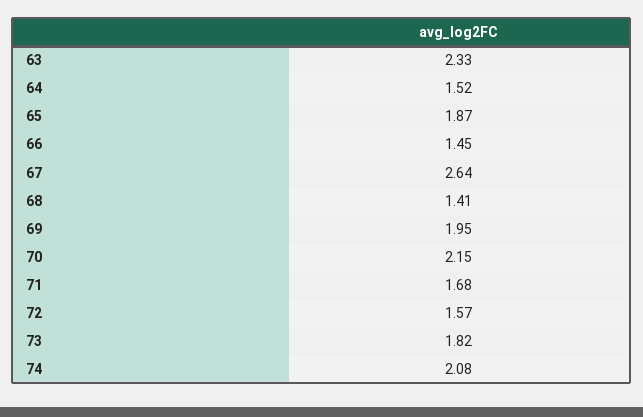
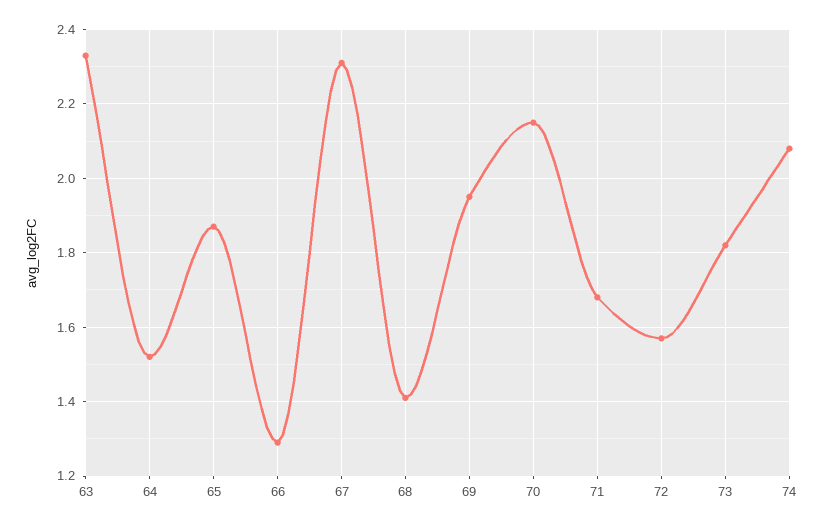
66: 1.45 -> 1.3
67: 2.64 -> 2.3

